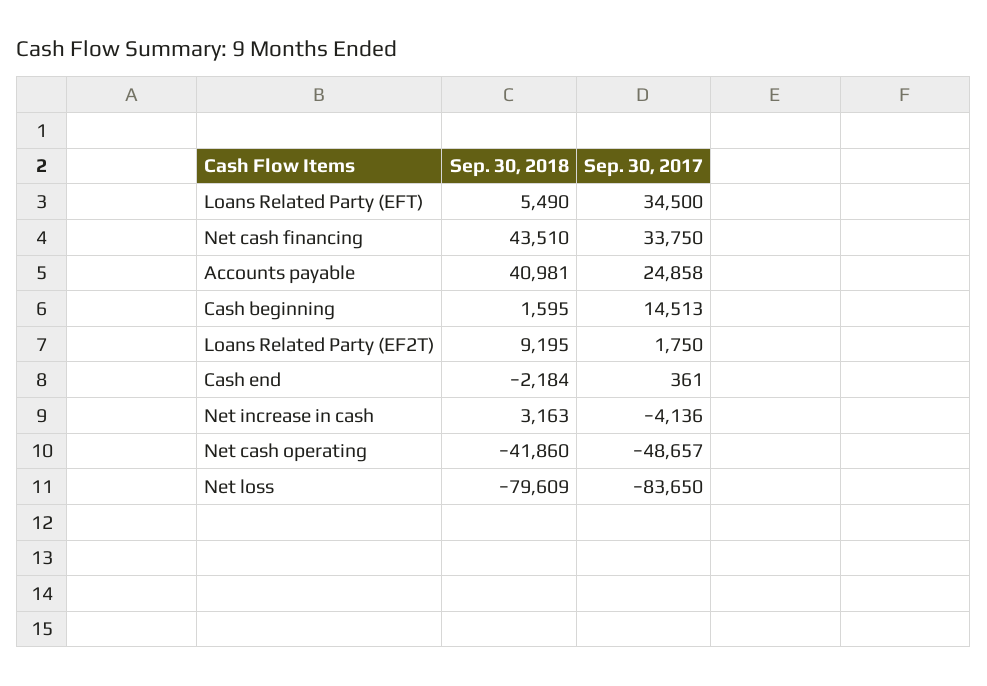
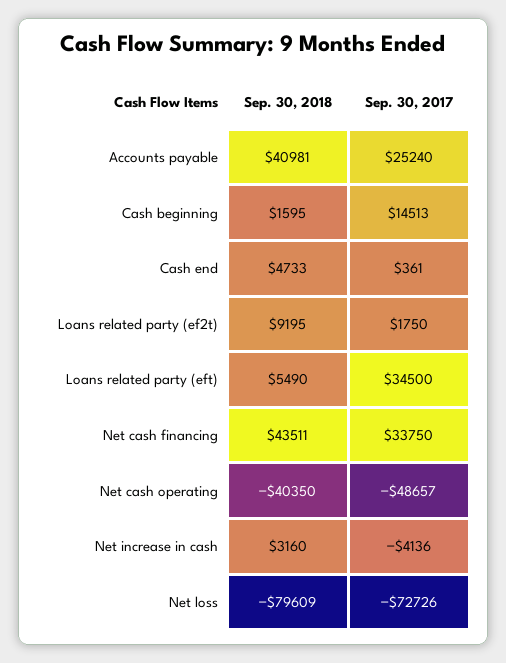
Sep. 30, 2018, Net cash financing: 43510 -> 43511
Sep. 30, 2017, Accounts payable: 24858 -> 25240
Sep. 30, 2018, Cash end: -2184 -> 4733
Sep. 30, 2018, Net increase in cash: 3163 -> 3160
Sep. 30, 2018, Net cash operating: -41860 -> -40350
Sep. 30, 2017, Net loss: -83650 -> -72726

